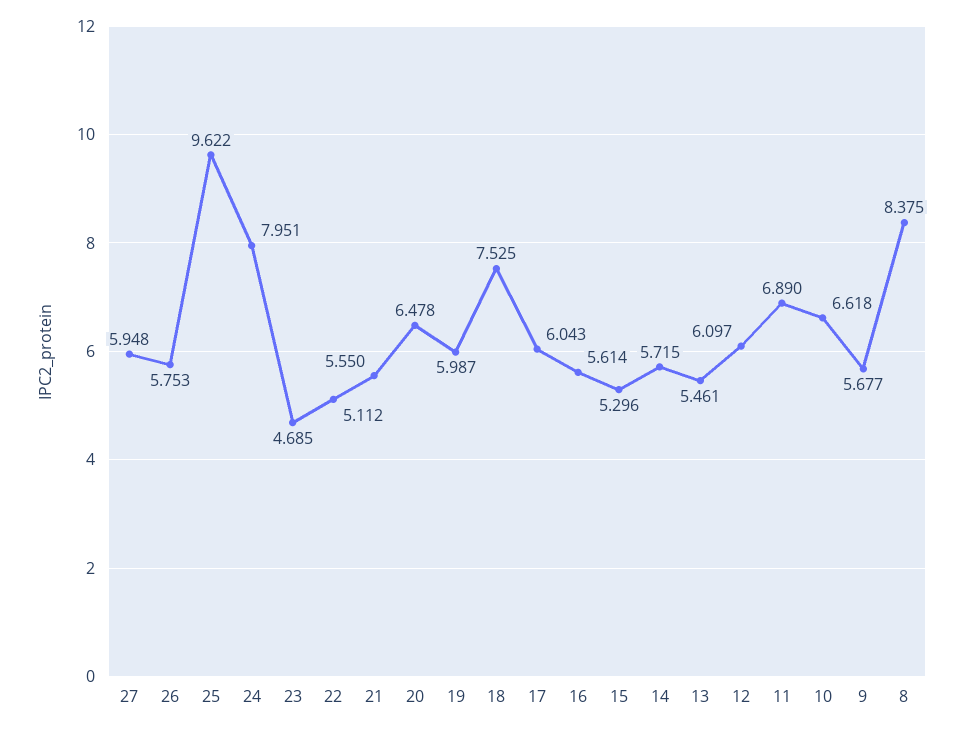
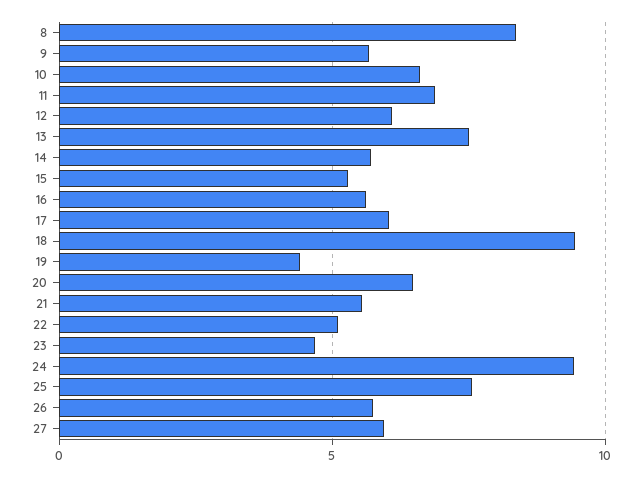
25: 9.622 -> 7.5
24: 7.951 -> 9.5
19: 5.987 -> 4.5
18: 7.525 -> 9.5
13: 5.461 -> 7.5

